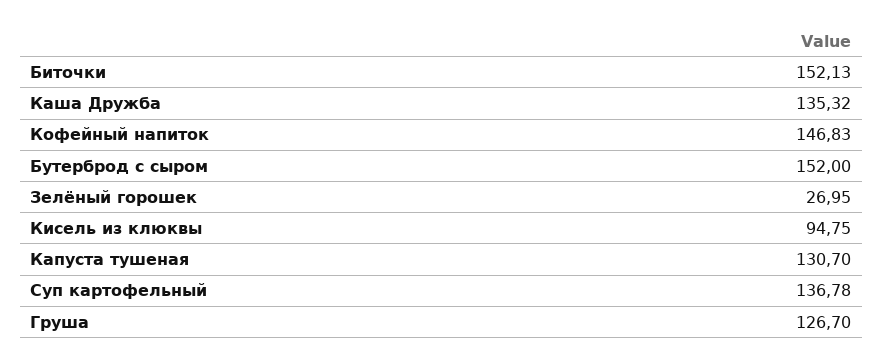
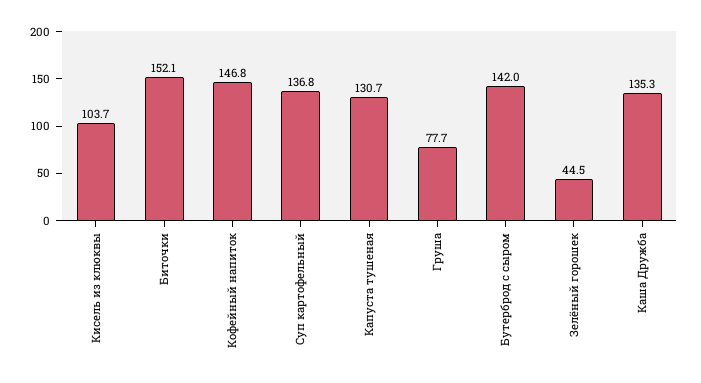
Бутерброд с сыром: 152 -> 142
Зелёный горошек: 26.95 -> 44.5
Кисель из клюквы: 94.75 -> 103.7
Груша: 126.7 -> 77.7

